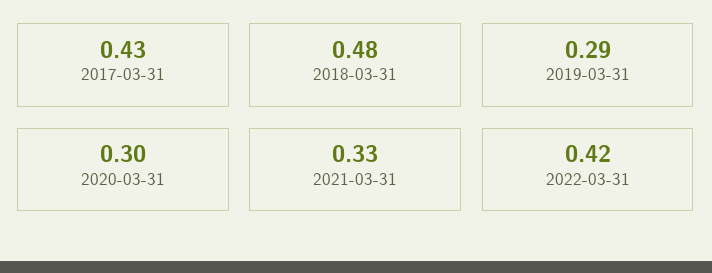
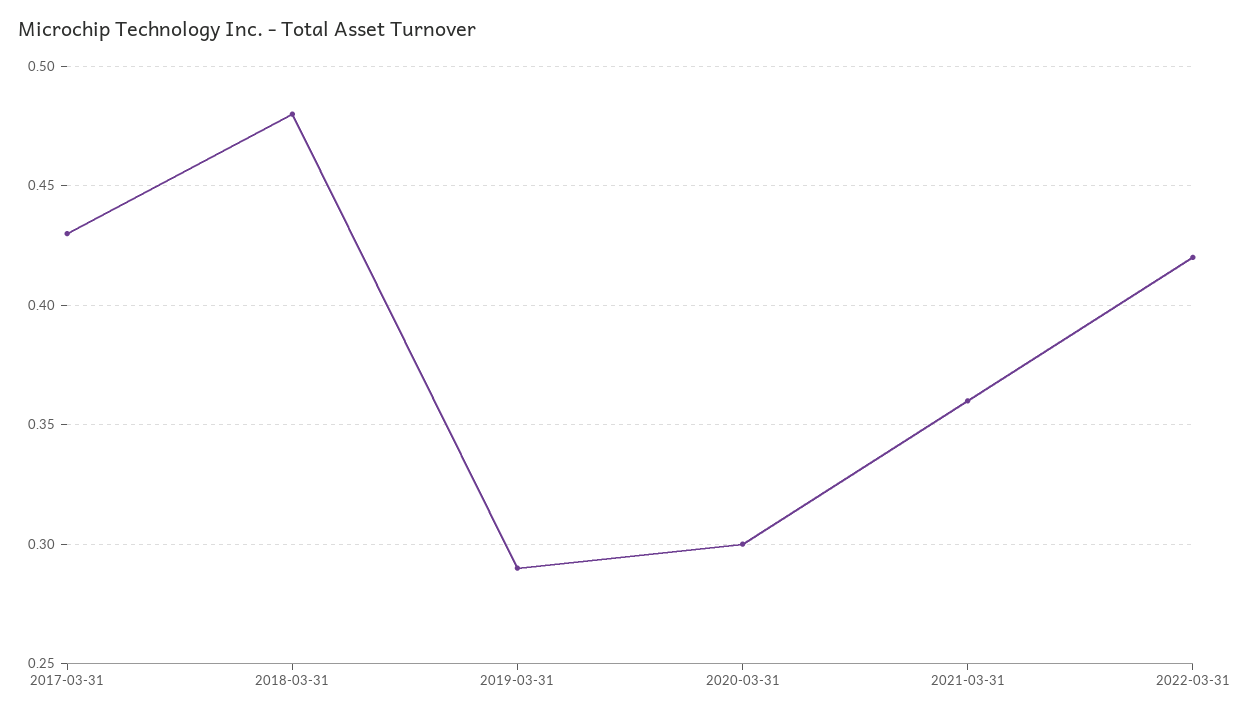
2021-03-31: 0.33 -> 0.36

